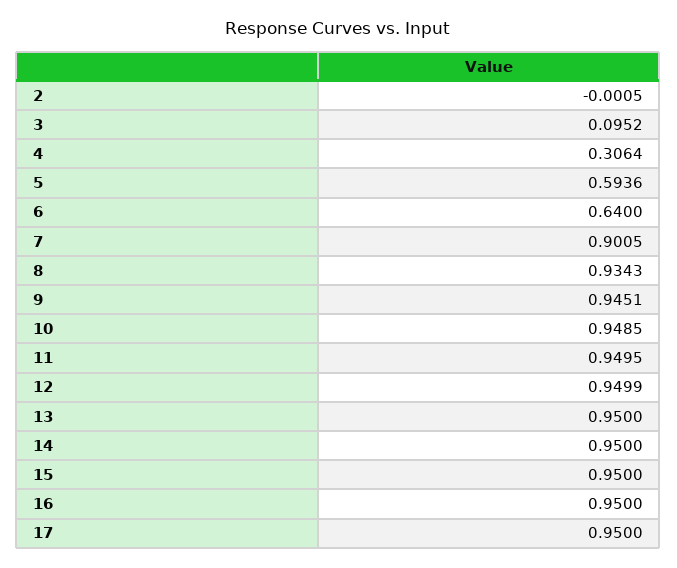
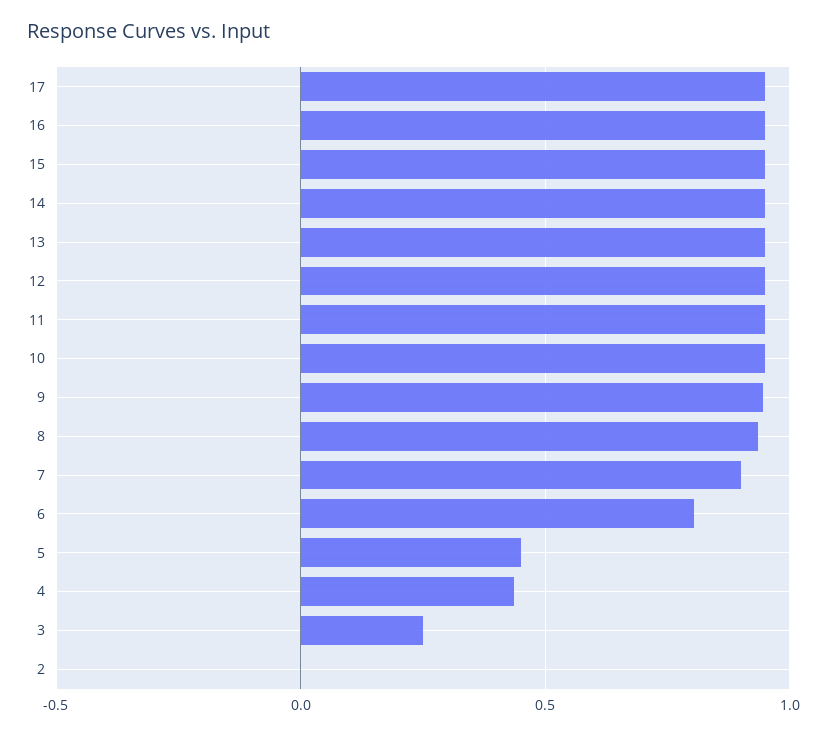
3: 0.0952 -> 0.25
4: 0.3064 -> 0.45
5: 0.5936 -> 0.45
6: 0.64 -> 0.8

